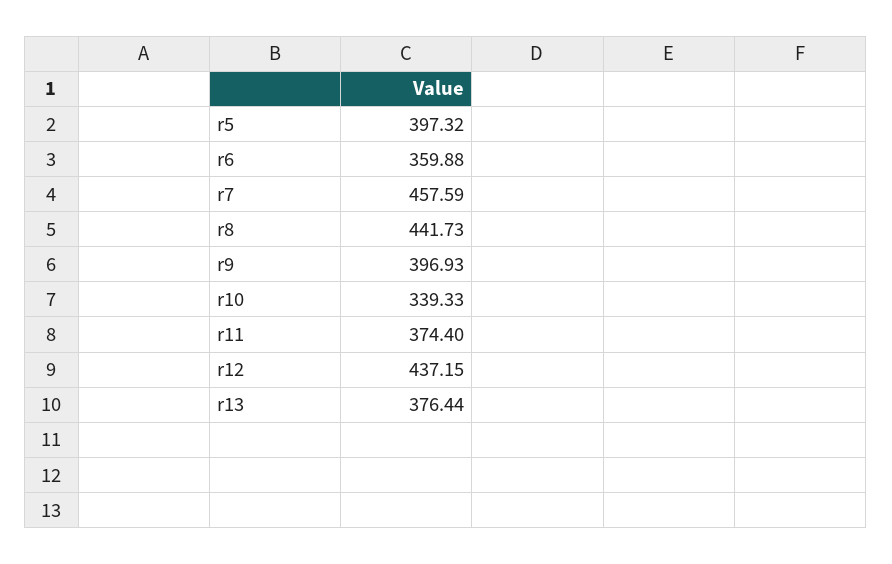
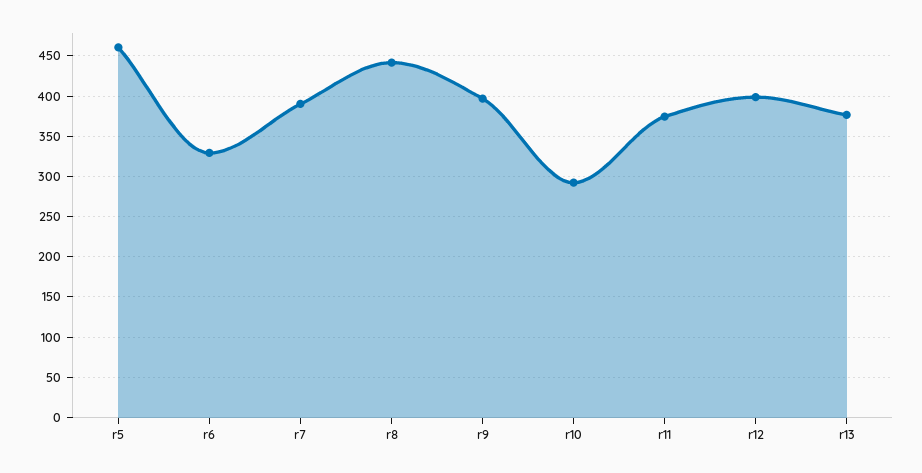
r5: 397.32 -> 460
r6: 359.88 -> 330
r7: 457.59 -> 390
r10: 339.33 -> 290
r12: 437.15 -> 400

